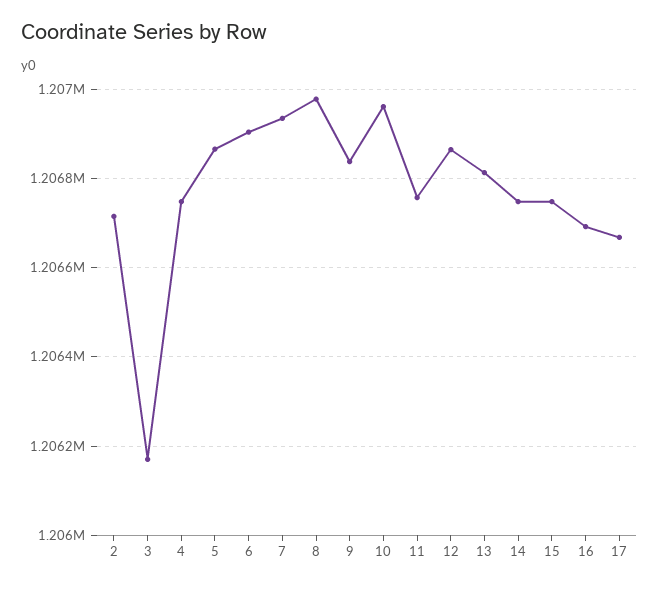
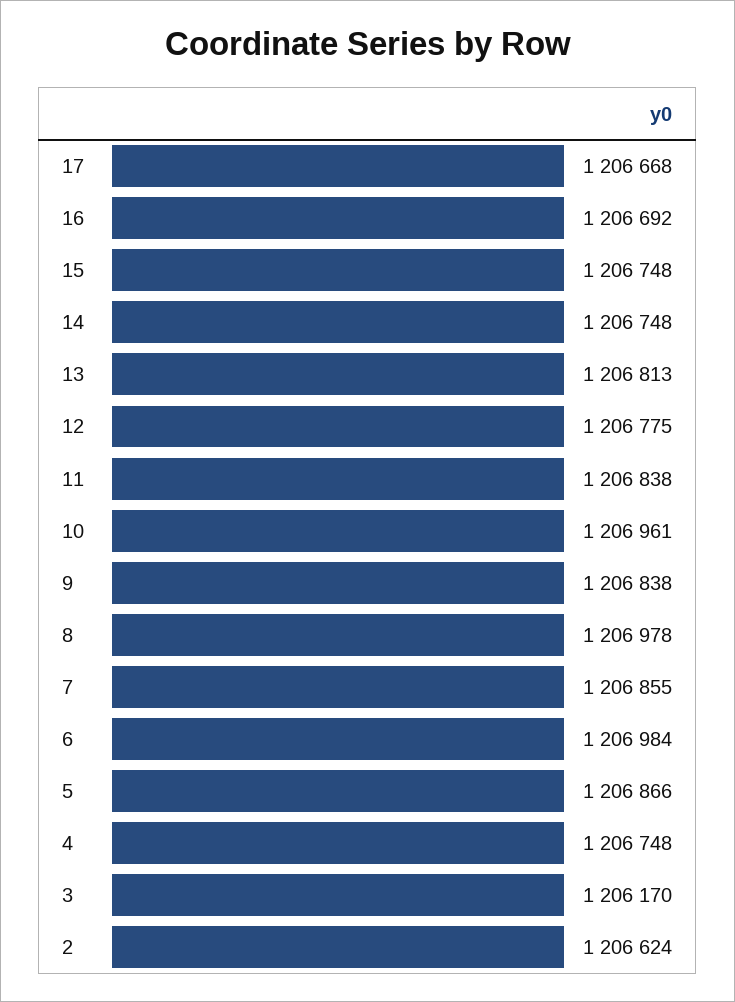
2: 1206720 -> 1206624
6: 1206900 -> 1206984
7: 1206940 -> 1206855
11: 1206760 -> 1206838
12: 1206860 -> 1206775

